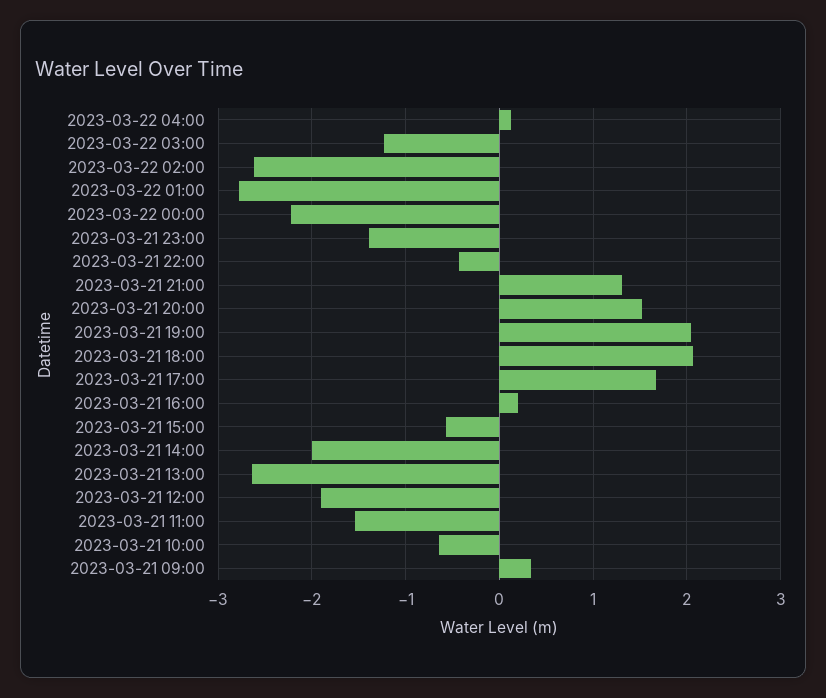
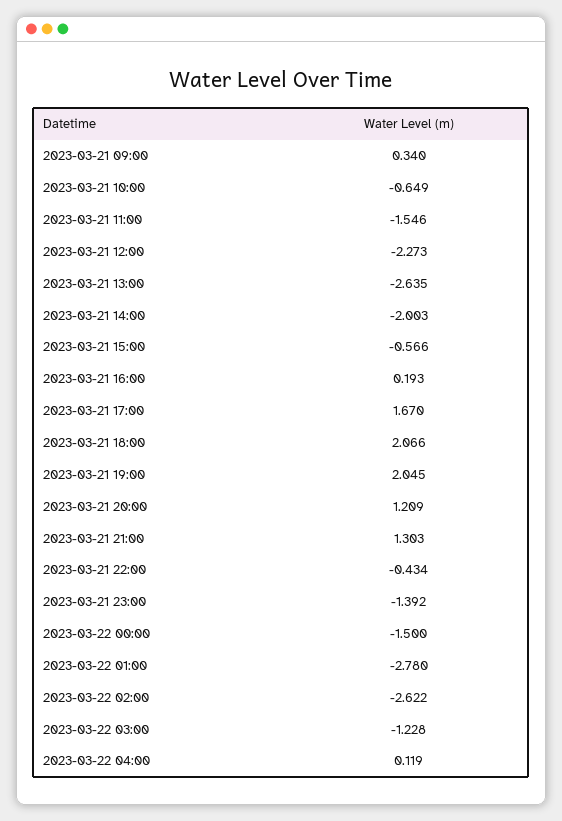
2023-03-22 00:00: -2.2 -> -1.5
2023-03-21 20:00: 1.5 -> 1.209
2023-03-21 12:00: -1.9 -> -2.273

